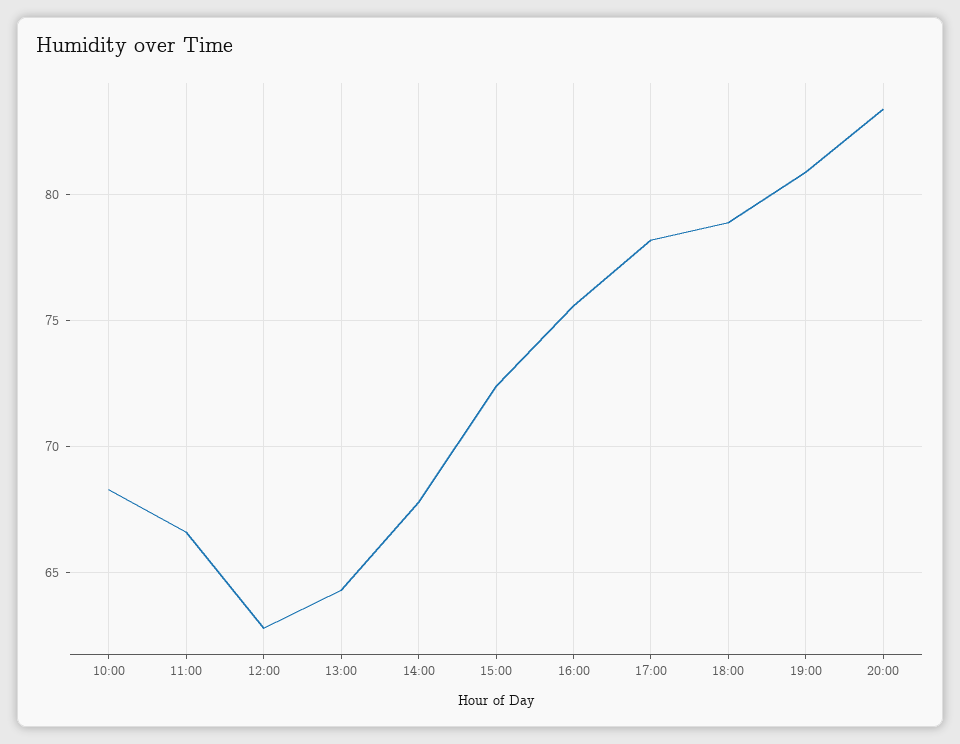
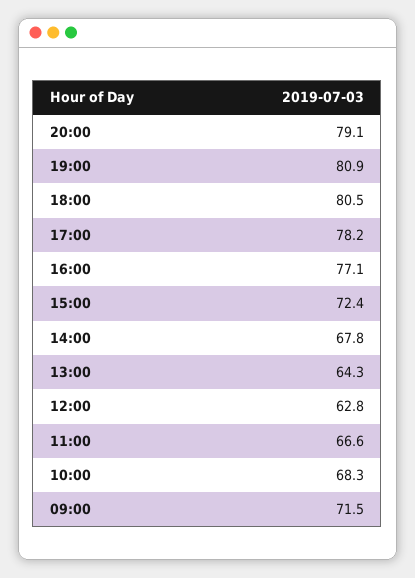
16:00: 75.5 -> 77.1
18:00: 79 -> 80.5
20:00: 83.5 -> 79.1
09:00: none -> 71.5

